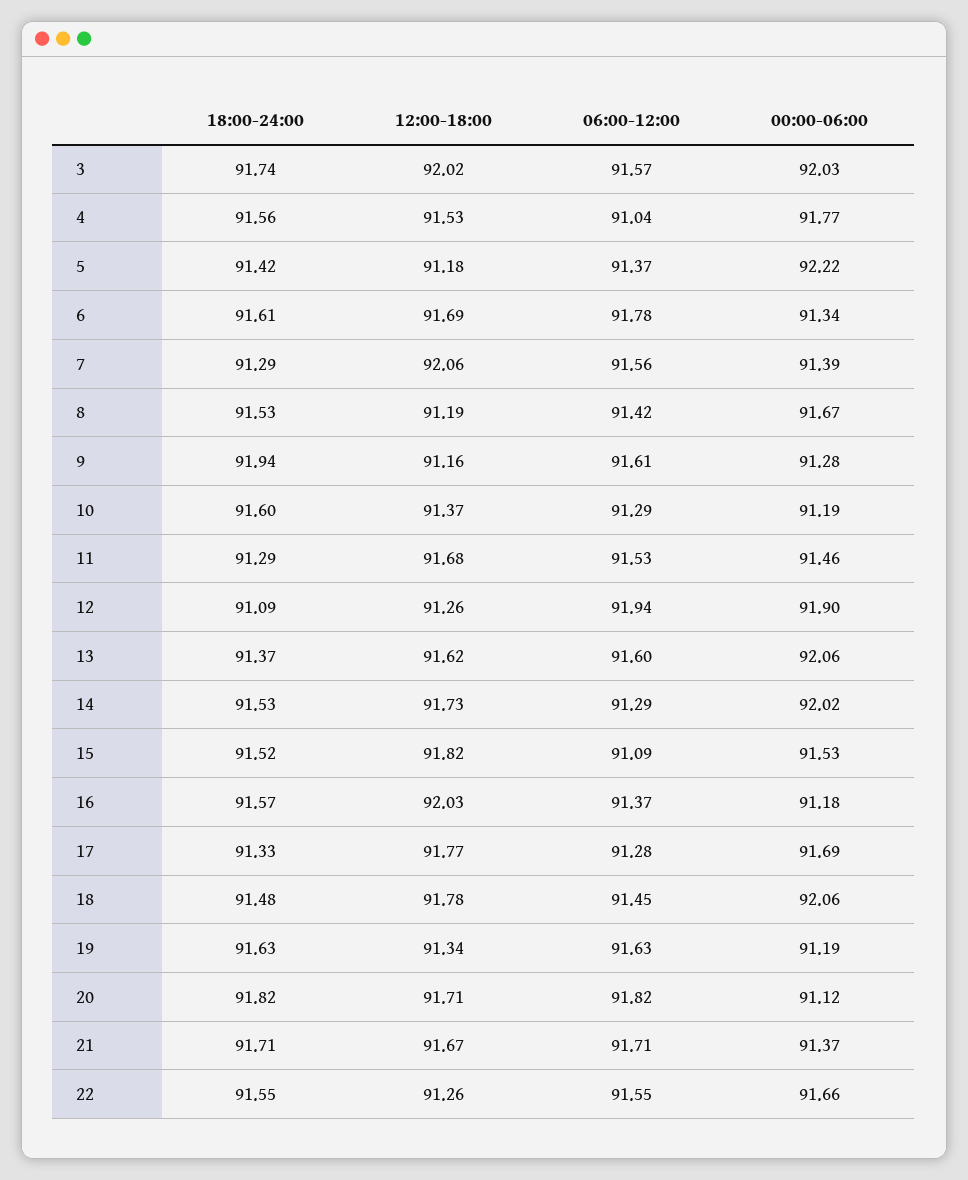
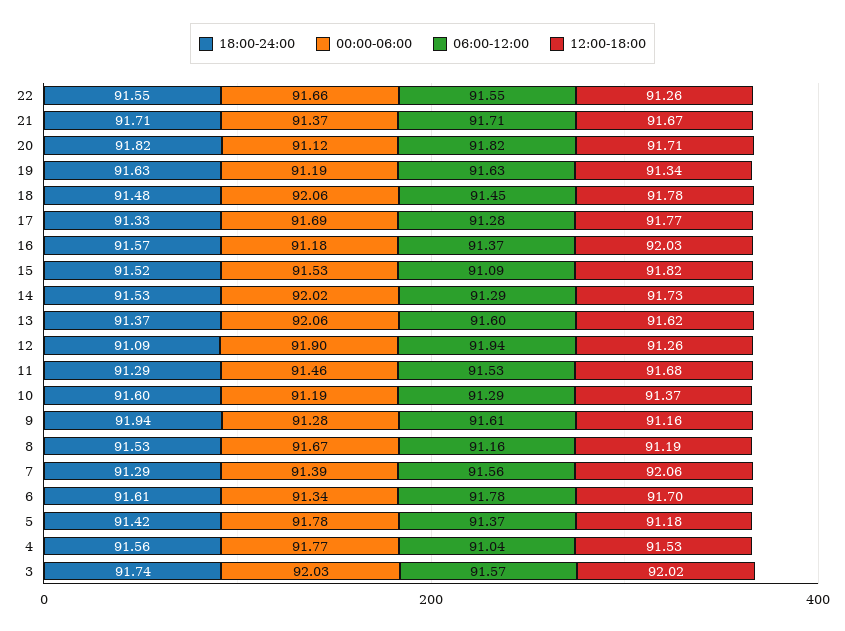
00:00-06:00, 5: 92.22 -> 91.78
12:00-18:00, 6: 91.69 -> 91.7
06:00-12:00, 8: 91.42 -> 91.16

